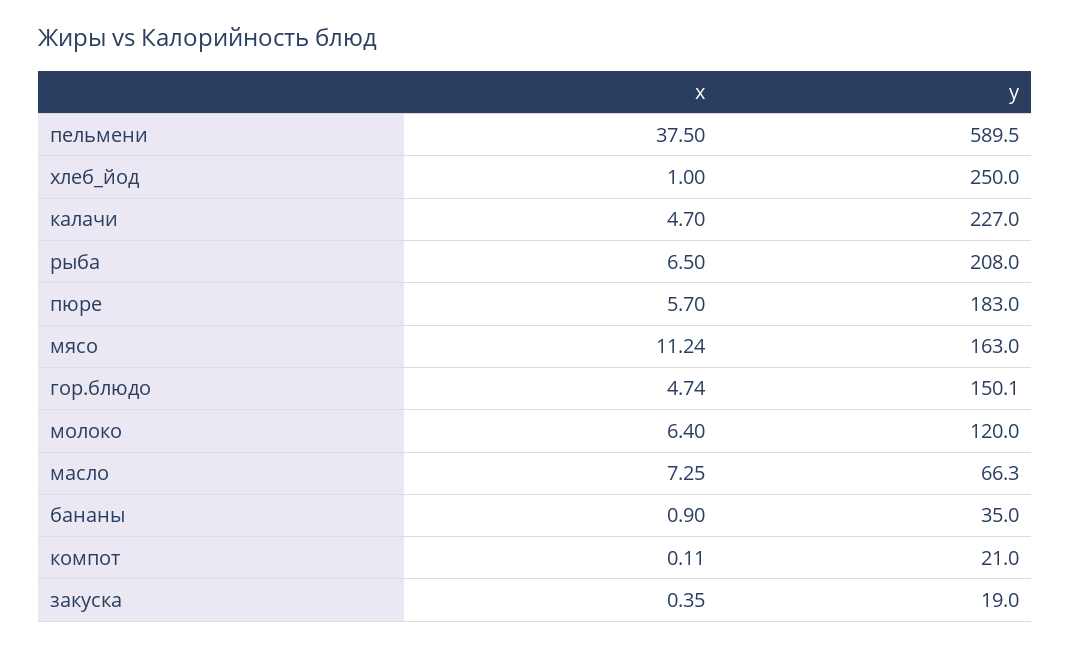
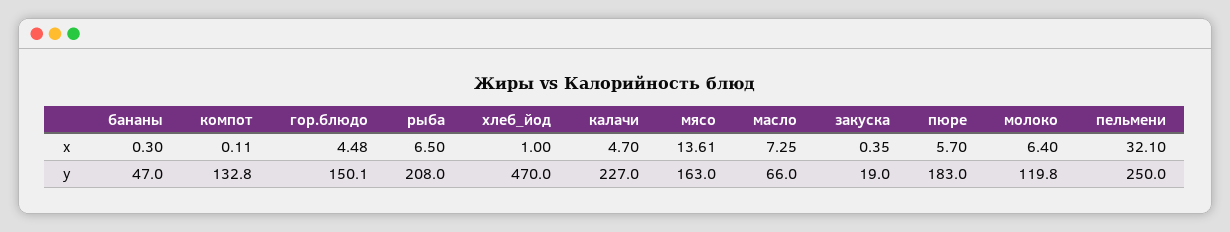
x, пельмени: 37.5 -> 32.1
y, пельмени: 589.5 -> 250
y, хлеб_йод: 250 -> 470
x, мясо: 11.24 -> 13.61
x, гор.блюдо: 4.74 -> 4.48
y, молоко: 120 -> 119.8
y, масло: 66.3 -> 66
x, бананы: 0.9 -> 0.3
y, бананы: 35 -> 47
y, компот: 21 -> 132.8

